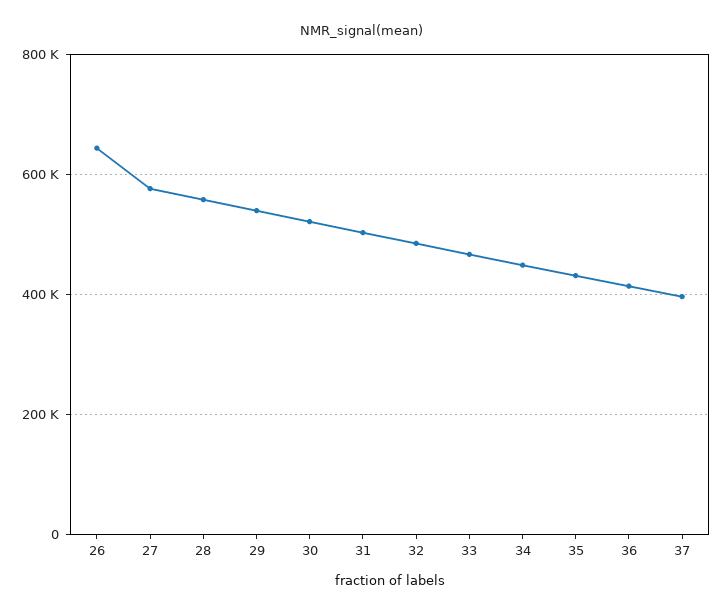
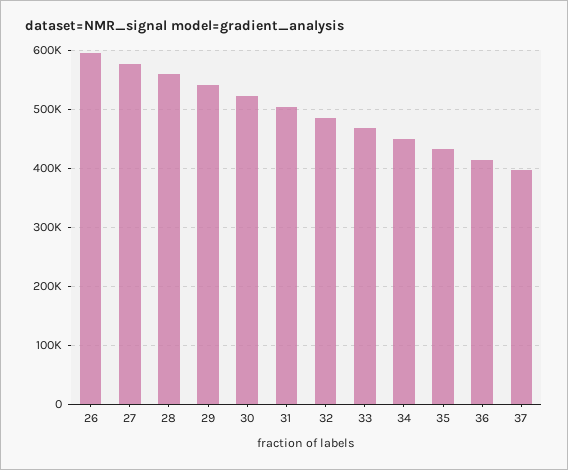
26: 640000 -> 600000

